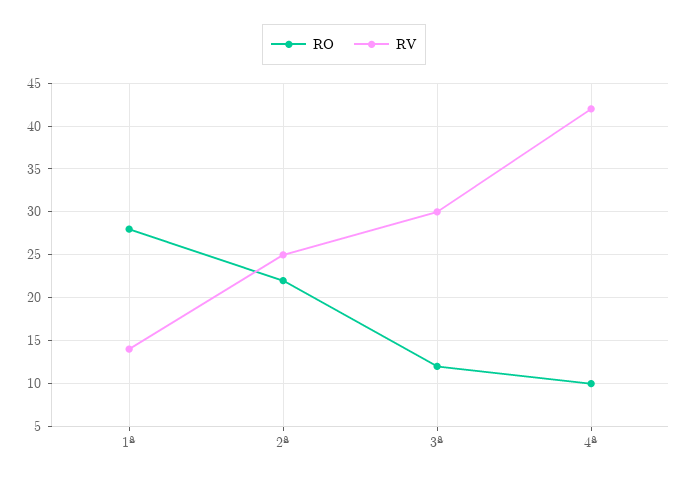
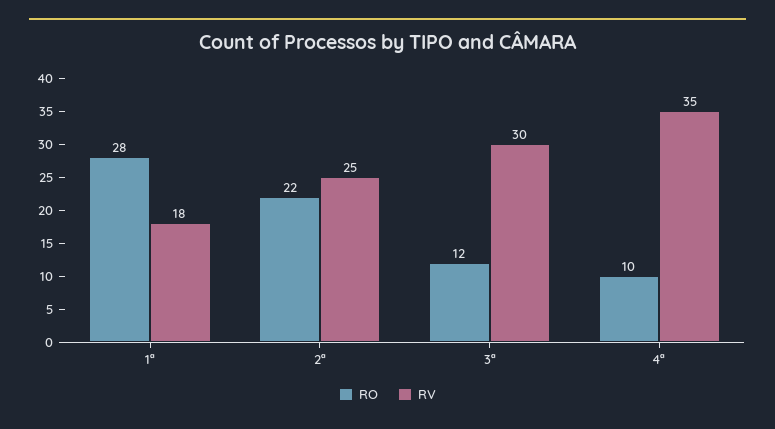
RV, 1ª: 14 -> 18
RV, 4ª: 42 -> 35

